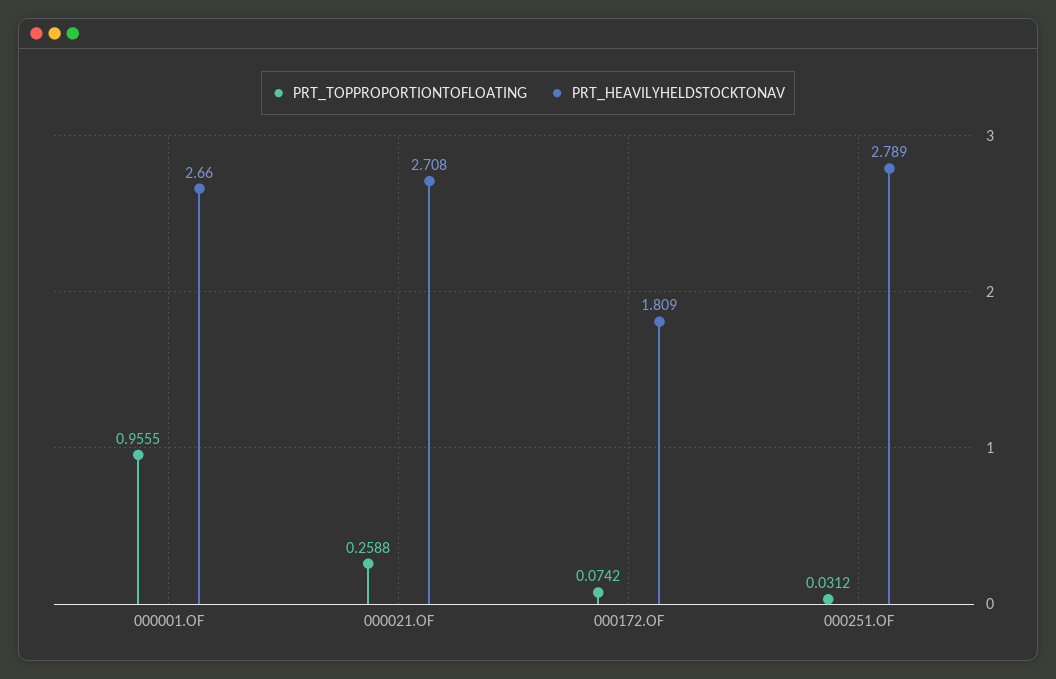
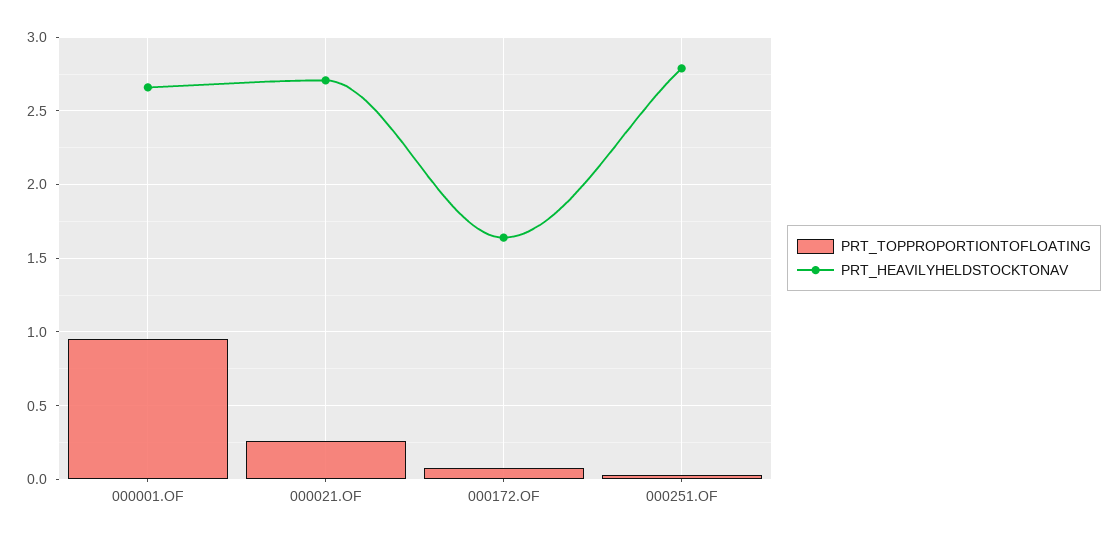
PRT_HEAVILYHELDSTOCKTONAV, 000172.OF: 1.809 -> 1.65

